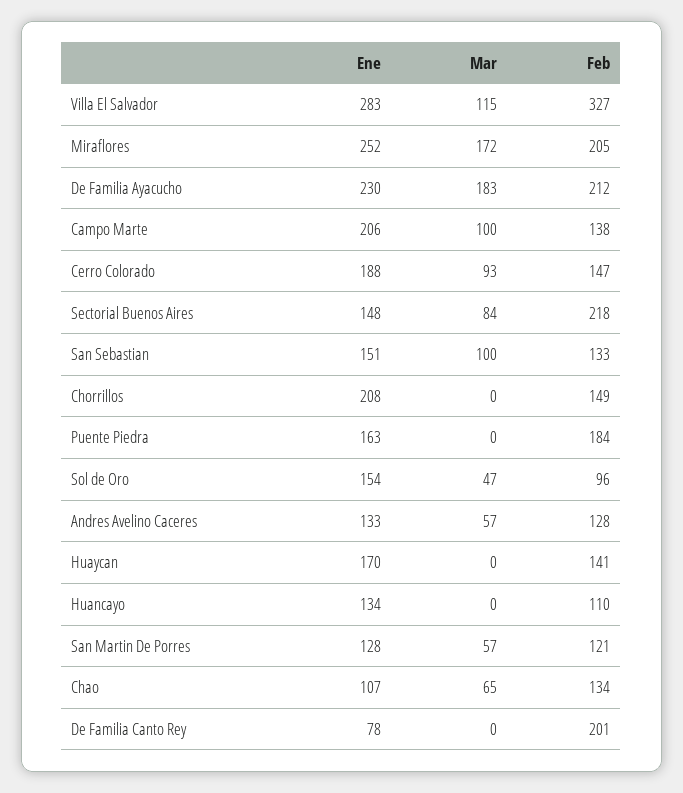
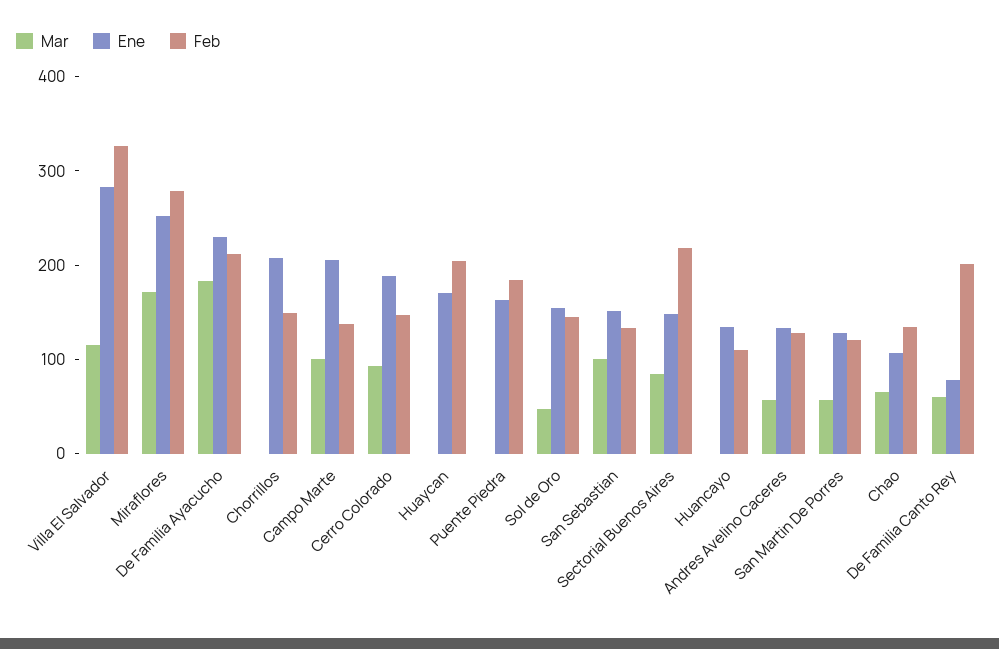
Feb, Miraflores: 205 -> 280
Feb, Sol de Oro: 96 -> 140
Feb, Huaycan: 141 -> 200
Mar, De Familia Canto Rey: 0 -> 60

